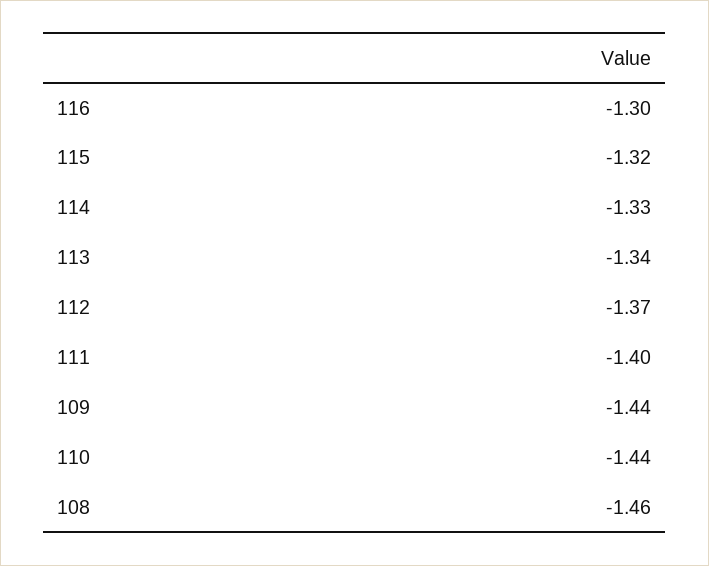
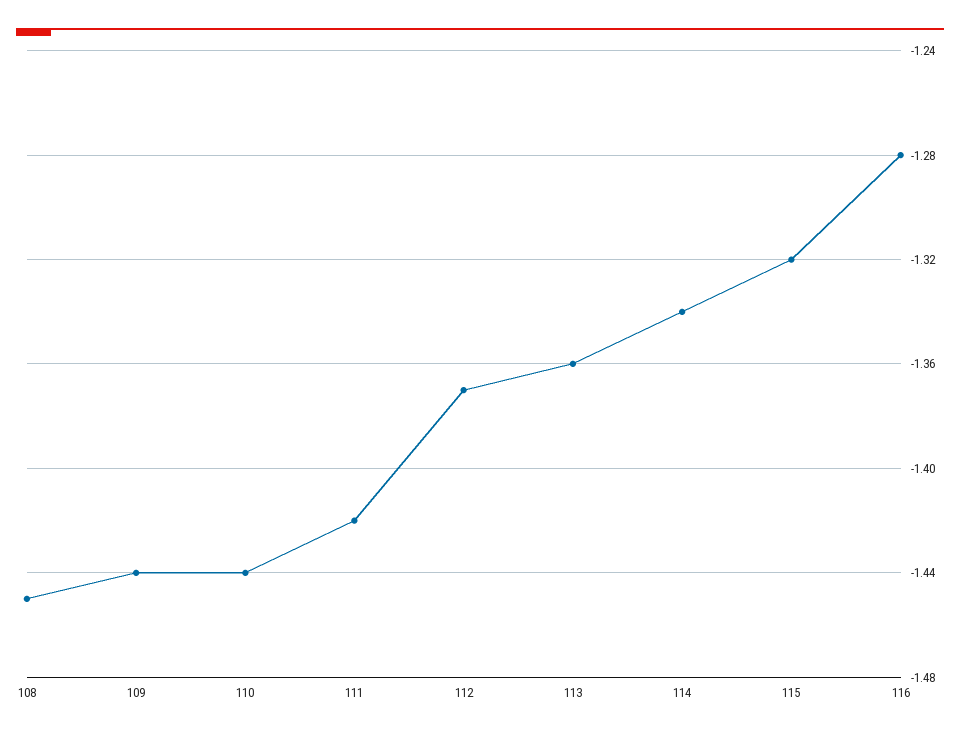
116: -1.3 -> -1.28
114: -1.33 -> -1.34
113: -1.34 -> -1.36
111: -1.4 -> -1.42
108: -1.46 -> -1.45

